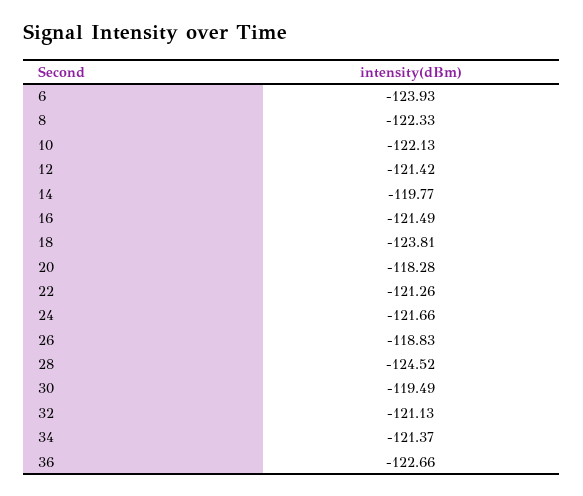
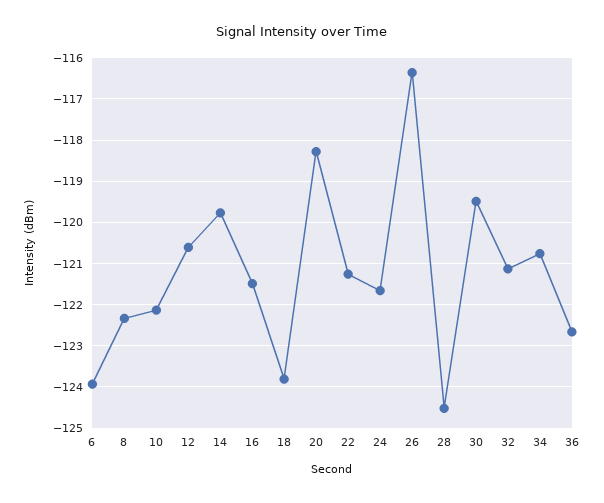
12: -121.42 -> -120.6
26: -118.83 -> -116.4
34: -121.37 -> -120.8

